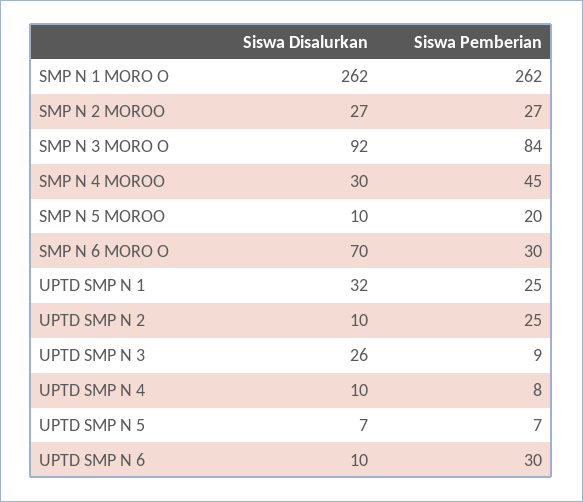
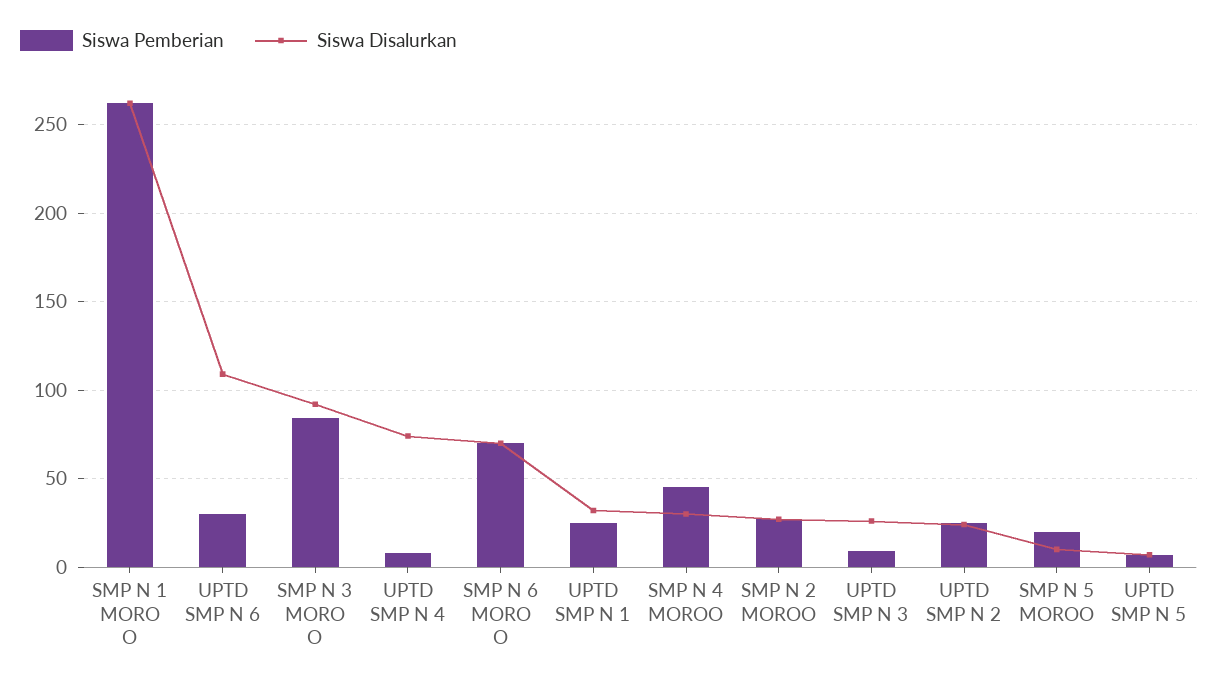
Siswa Pemberian, SMP N 6 MORO O: 30 -> 70
Siswa Disalurkan, UPTD SMP N 2: 10 -> 25
Siswa Disalurkan, UPTD SMP N 4: 10 -> 75
Siswa Disalurkan, UPTD SMP N 6: 10 -> 110

